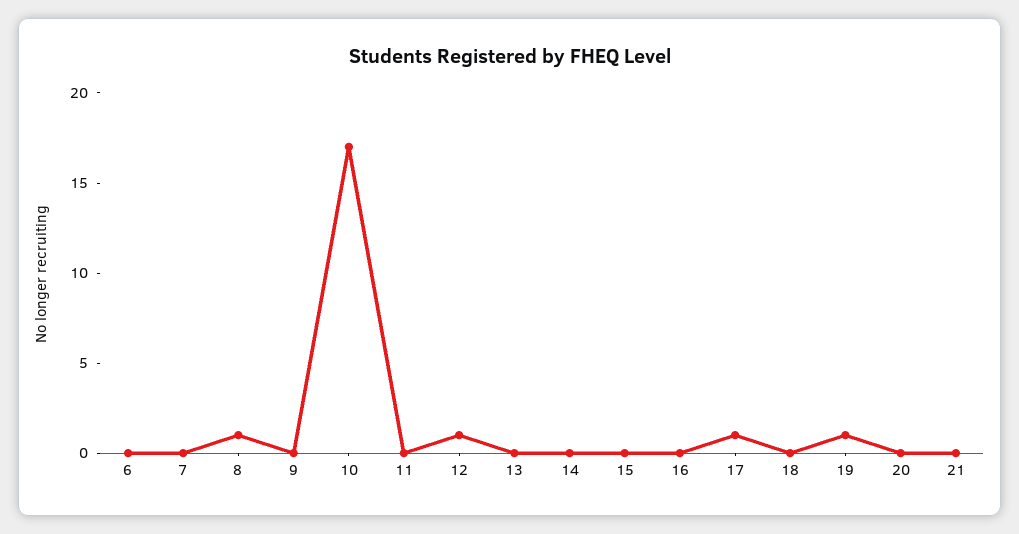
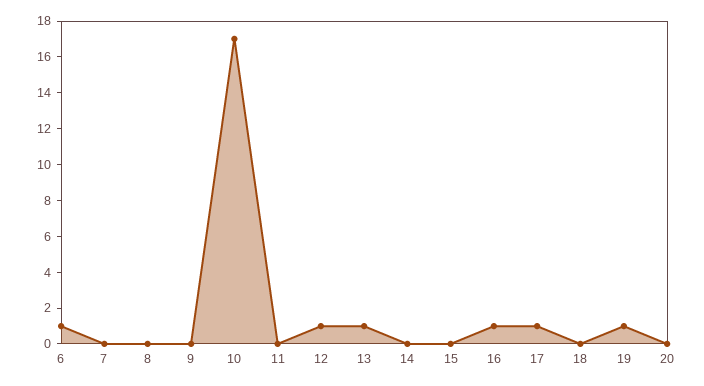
6: 0 -> 1
8: 1 -> 0
13: 0 -> 1
16: 0 -> 1
21: 0 -> none

